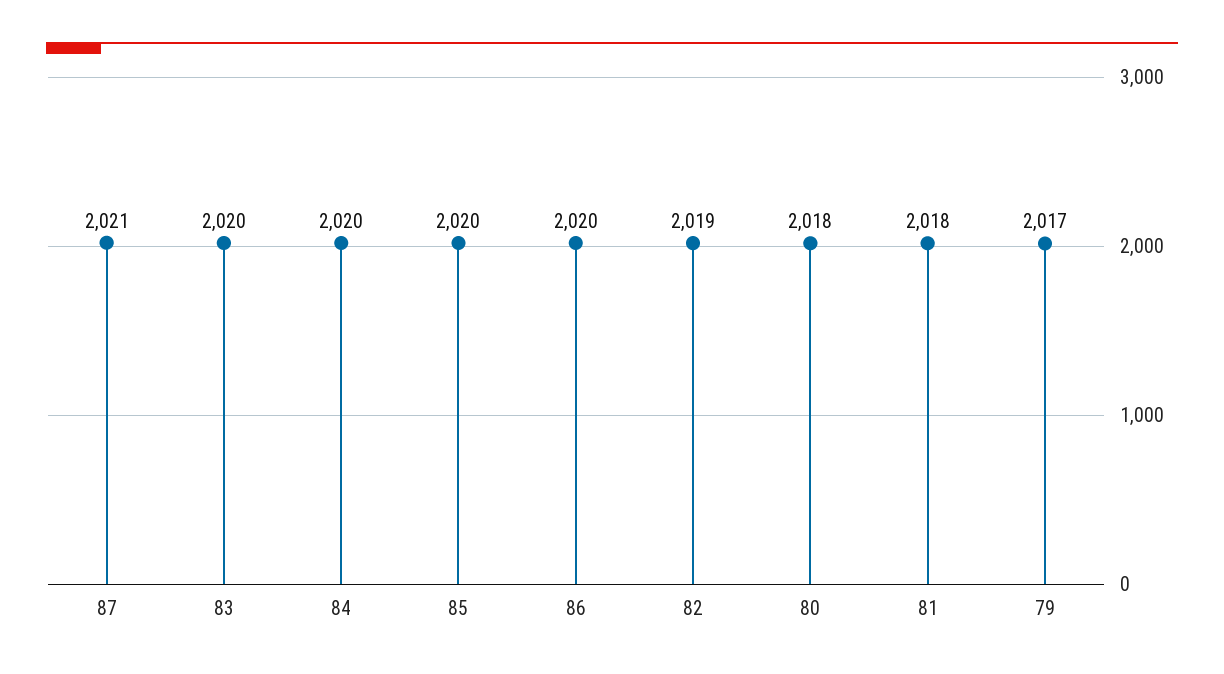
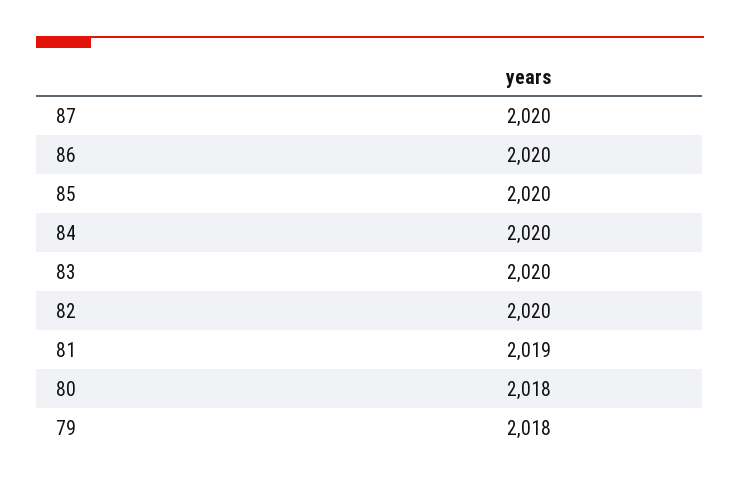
87: 2021 -> 2020
82: 2019 -> 2020
81: 2018 -> 2019
79: 2017 -> 2018

